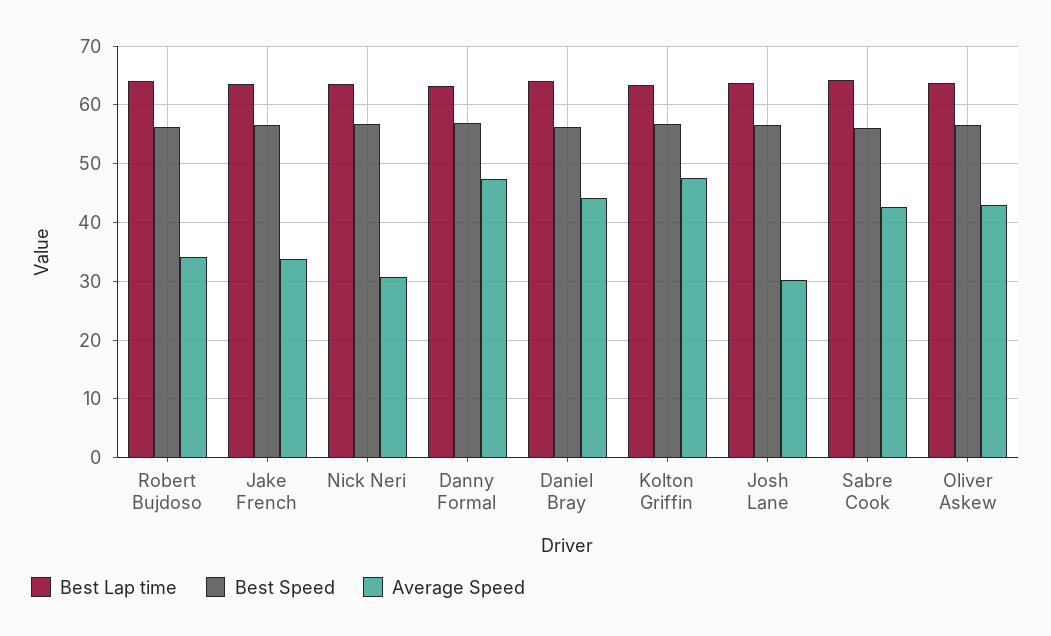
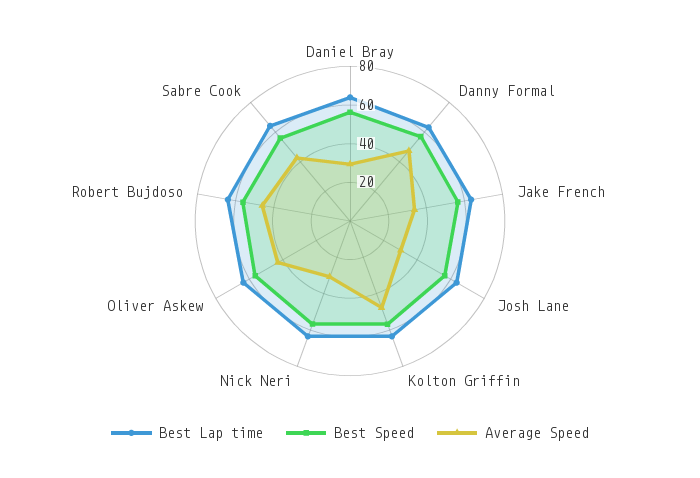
Average Speed, Robert Bujdoso: 34 -> 45
Average Speed, Daniel Bray: 44 -> 30

